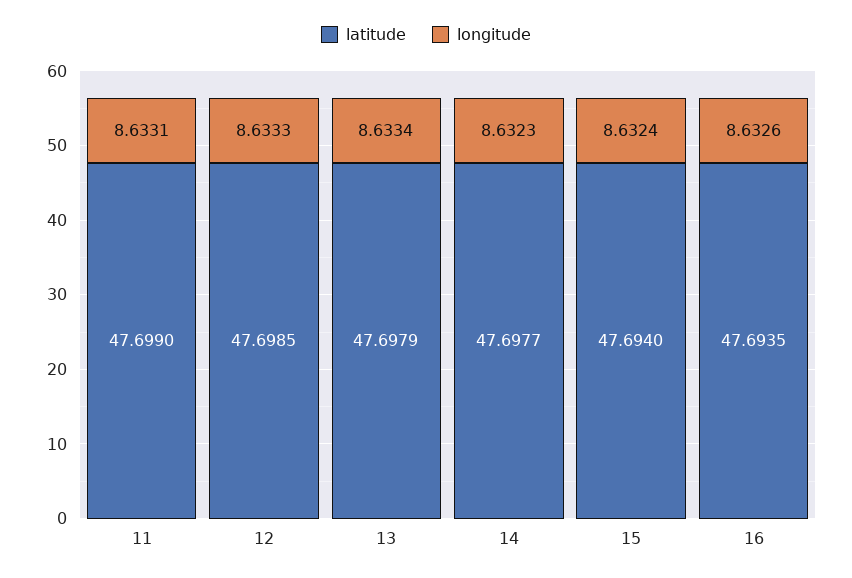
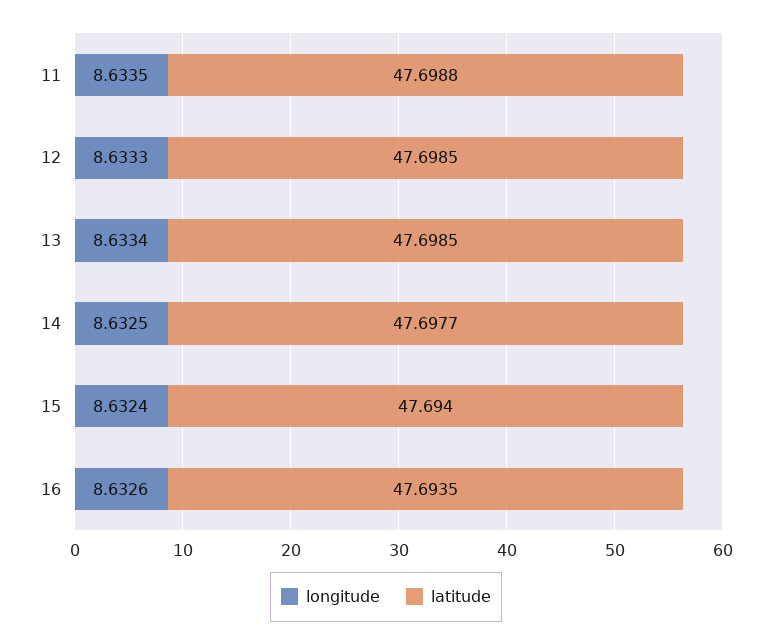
latitude, 11: 47.699 -> 47.6988
longitude, 11: 8.6331 -> 8.6335
latitude, 13: 47.6979 -> 47.6985
longitude, 14: 8.6323 -> 8.6325

